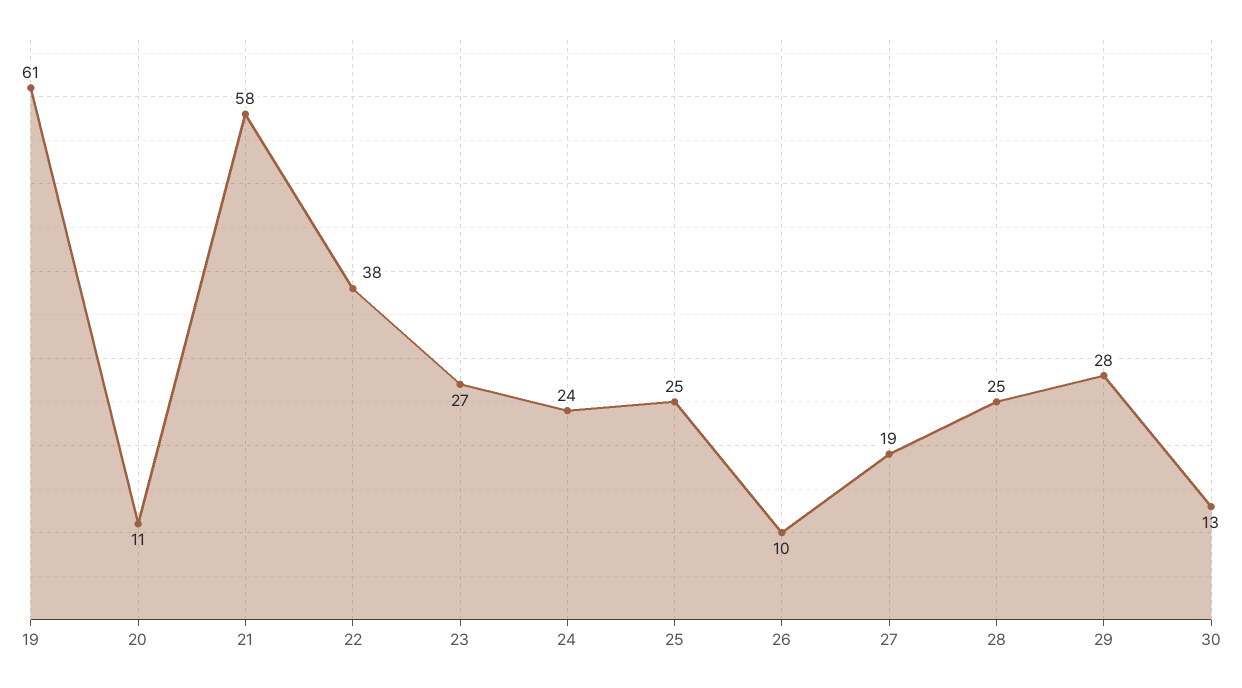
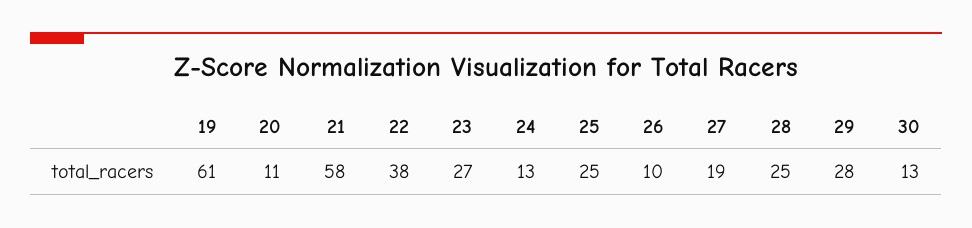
24: 24 -> 13

